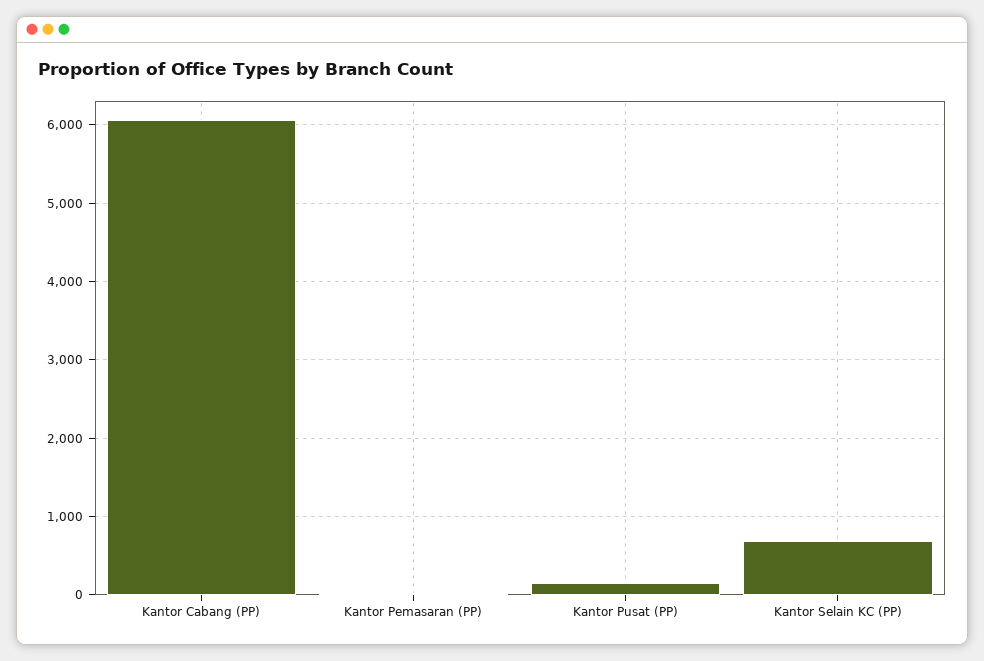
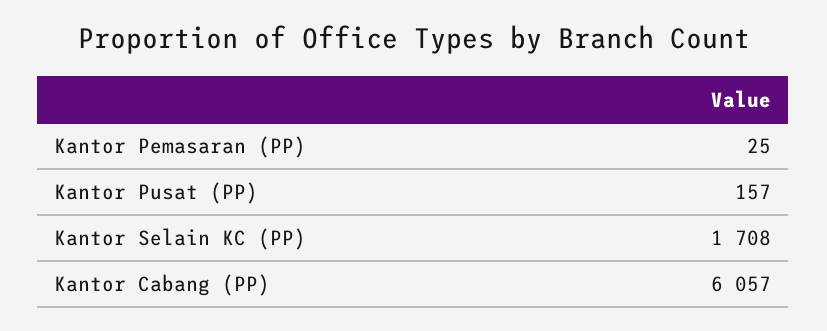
Kantor Selain KC (PP): 700 -> 1708

